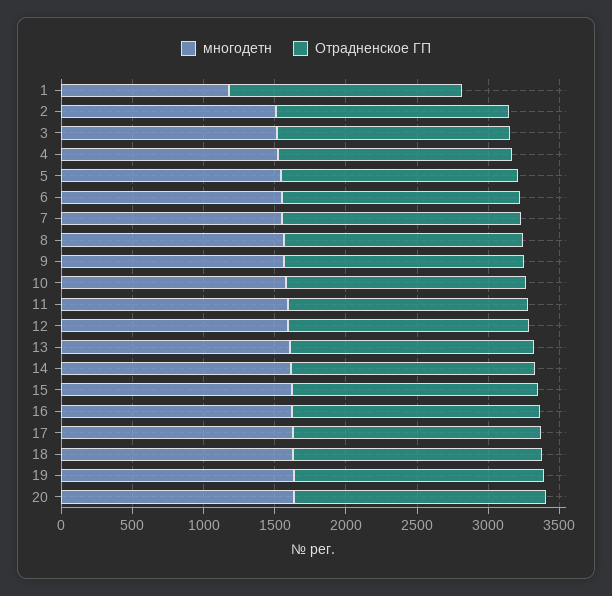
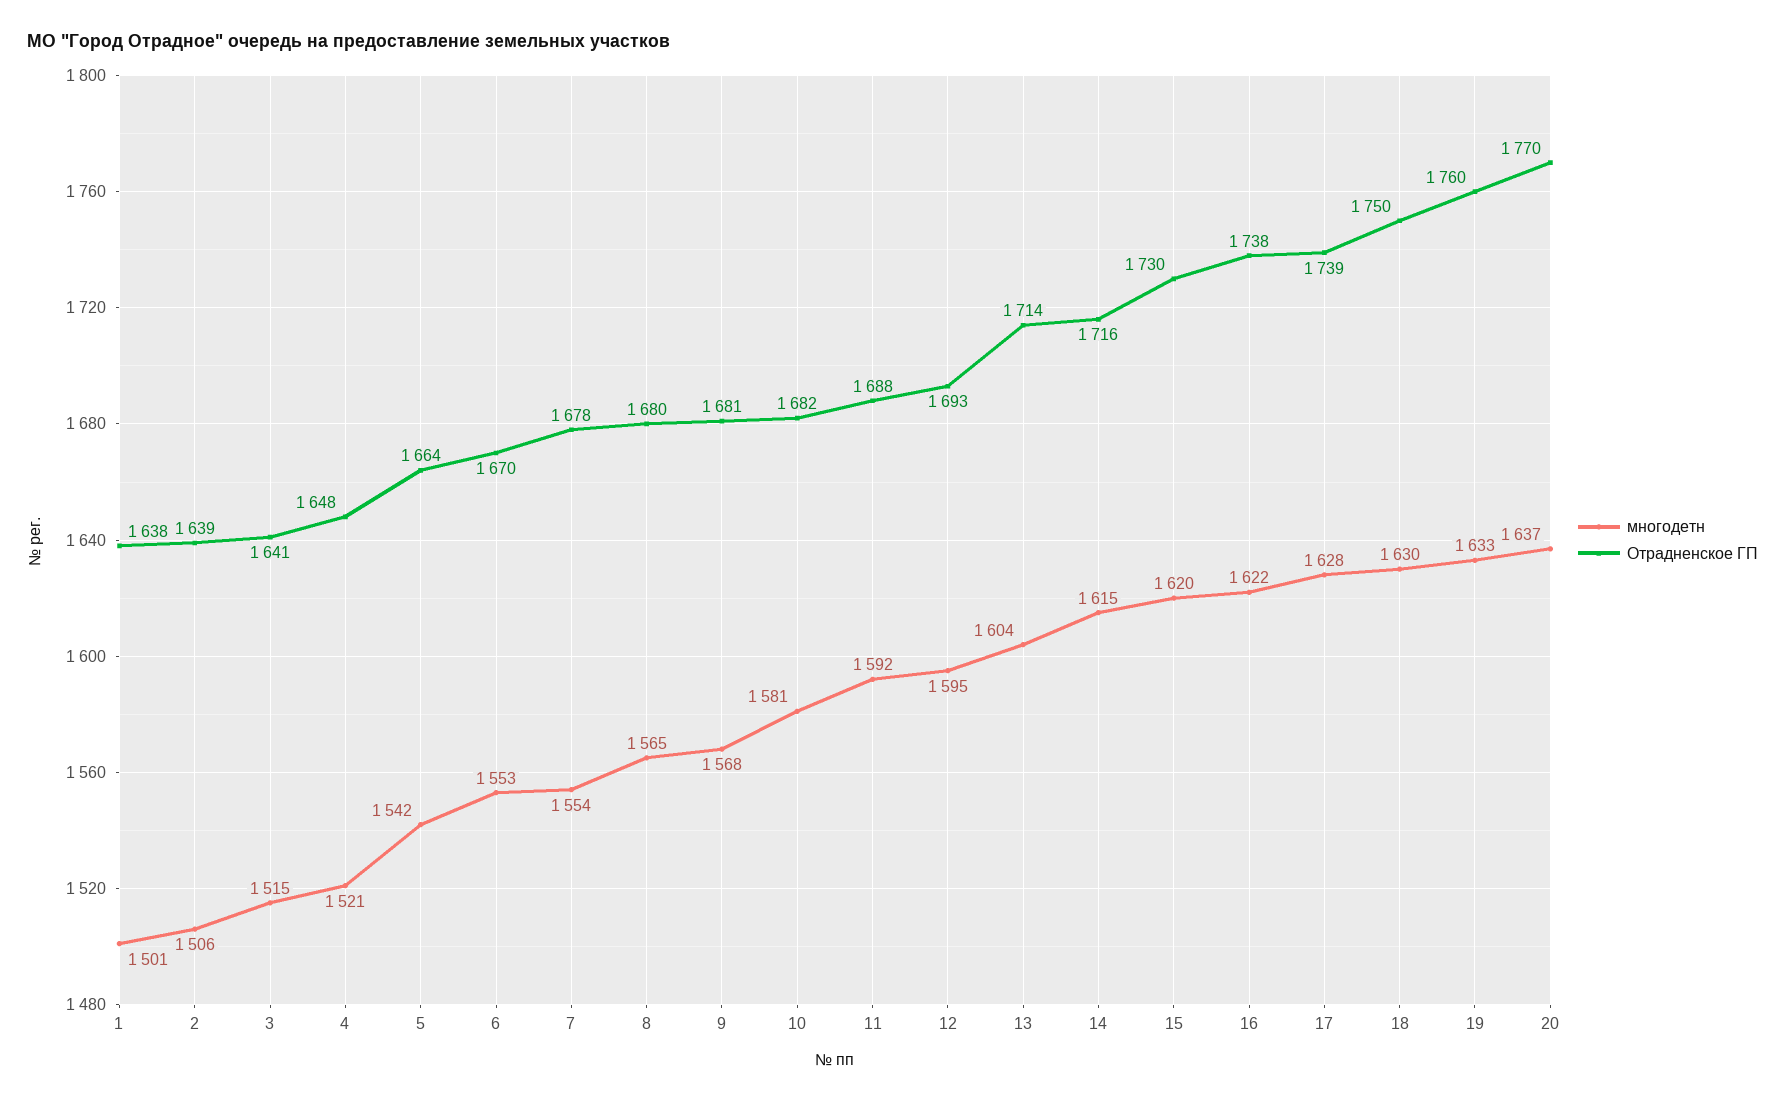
многодетн, 1: 1200 -> 1501

